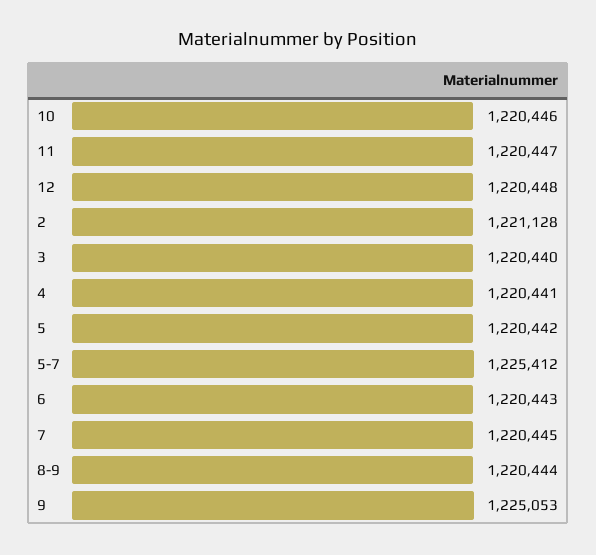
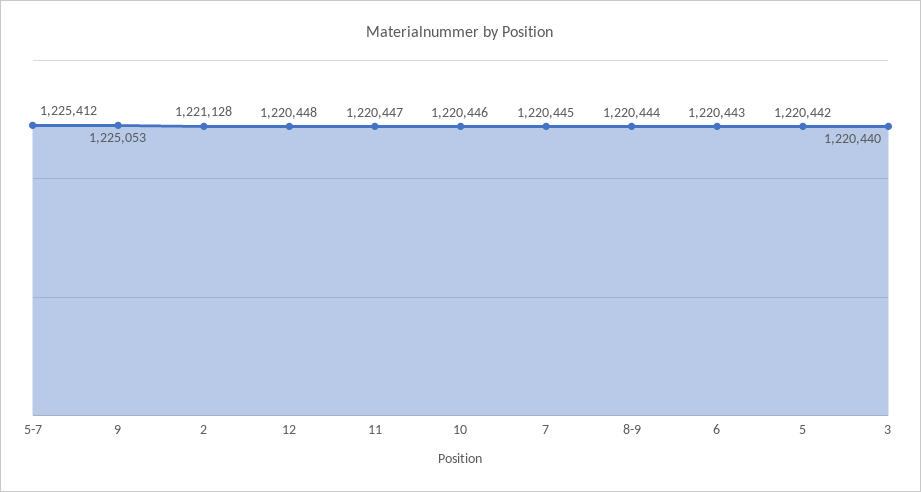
4: 1220441 -> none

